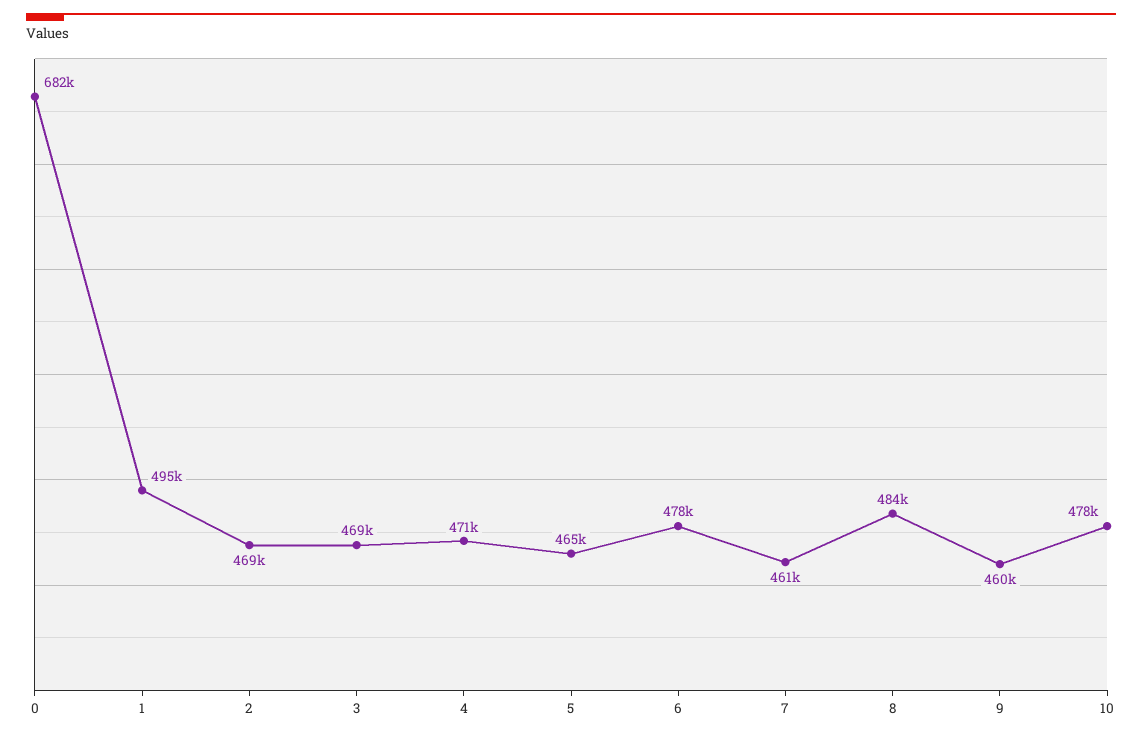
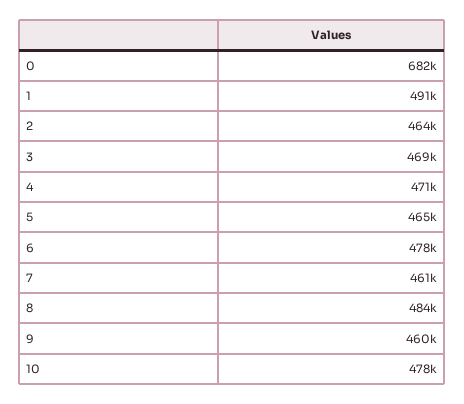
1: 495000 -> 491000
2: 469000 -> 464000

